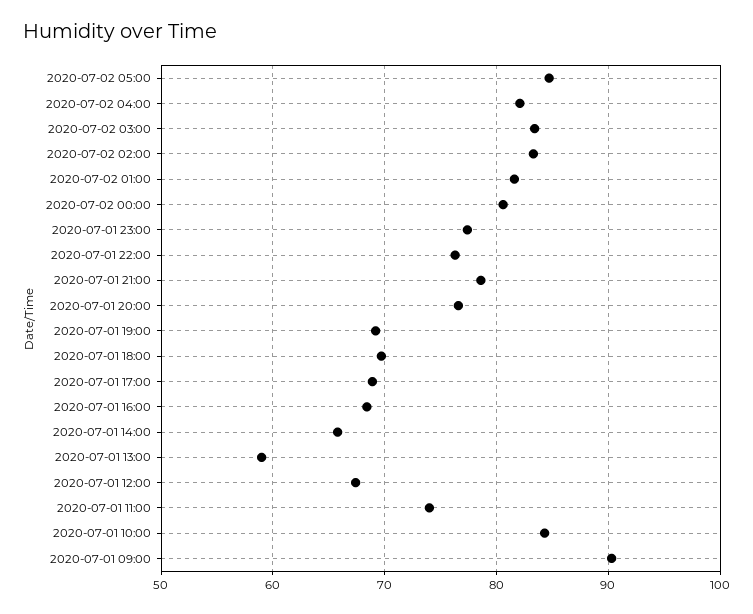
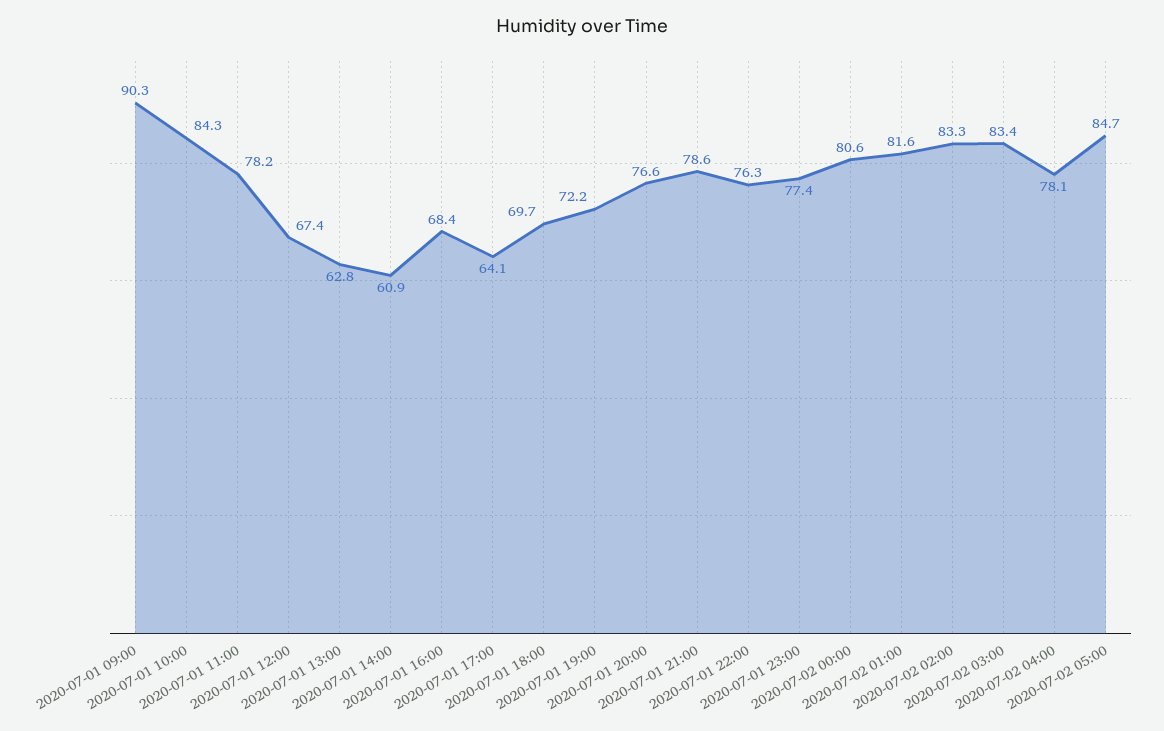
2020-07-02 04:00: 82 -> 78.1
2020-07-01 19:00: 69 -> 72.2
2020-07-01 17:00: 69 -> 64.1
2020-07-01 14:00: 66 -> 60.9
2020-07-01 13:00: 59 -> 62.8
2020-07-01 11:00: 74 -> 78.2

